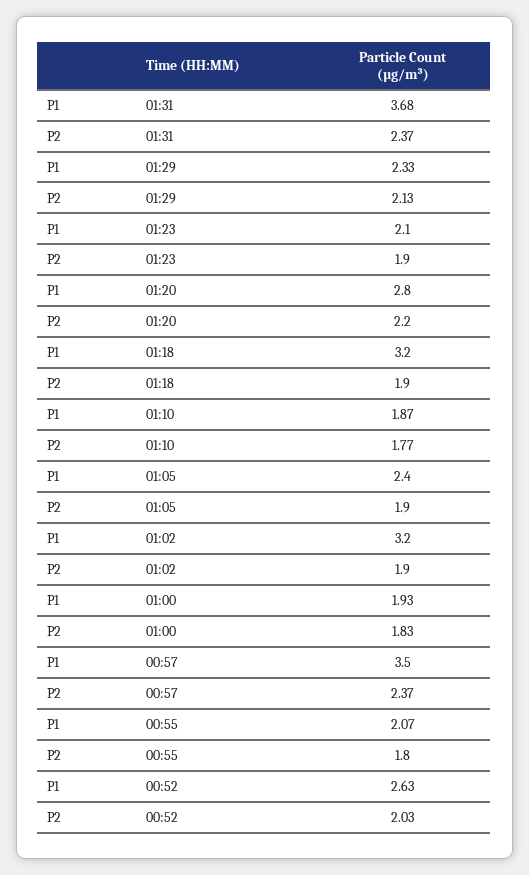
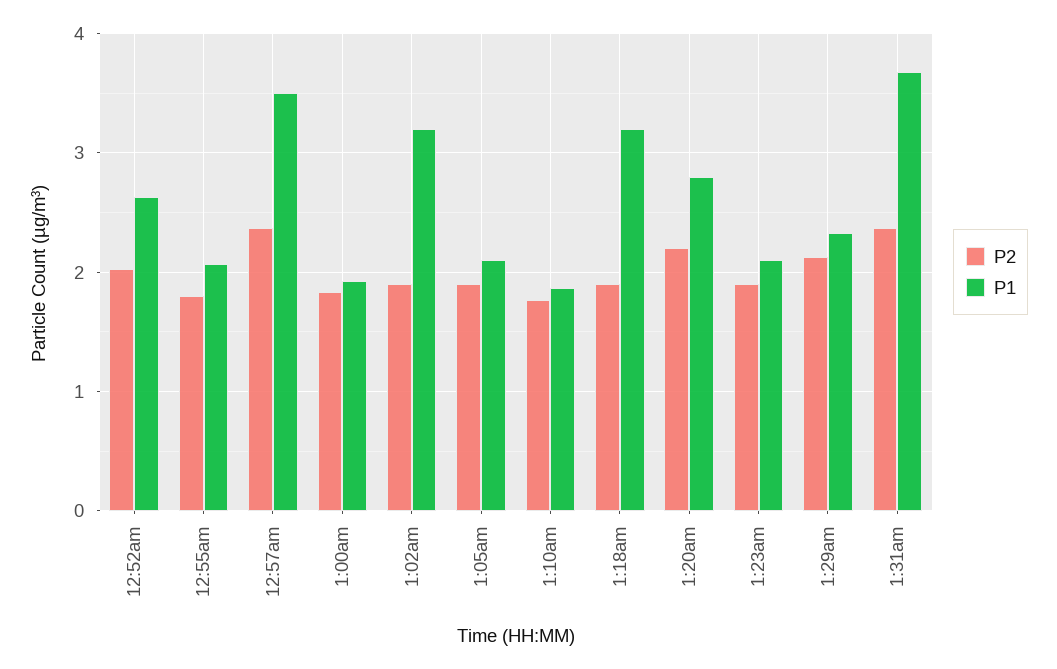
P1, 01:05: 2.4 -> 2.1

